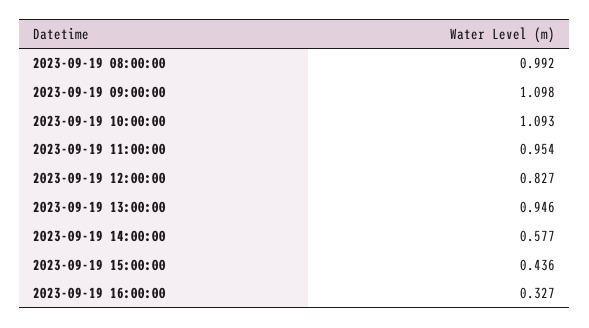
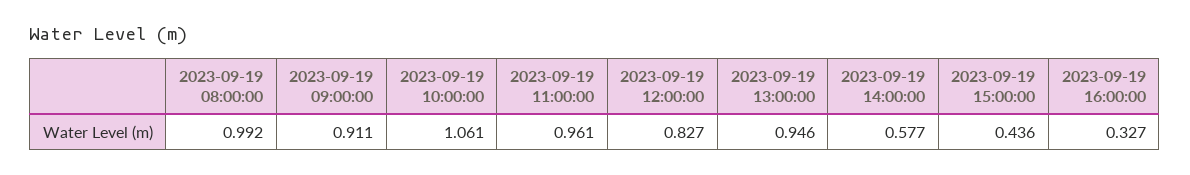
2023-09-19 09:00:00: 1.098 -> 0.911
2023-09-19 10:00:00: 1.093 -> 1.061
2023-09-19 11:00:00: 0.954 -> 0.961

